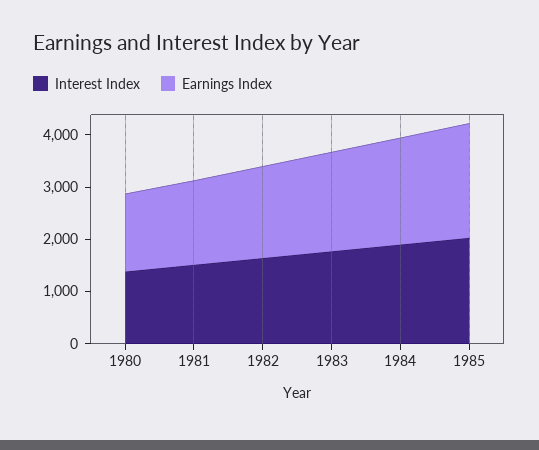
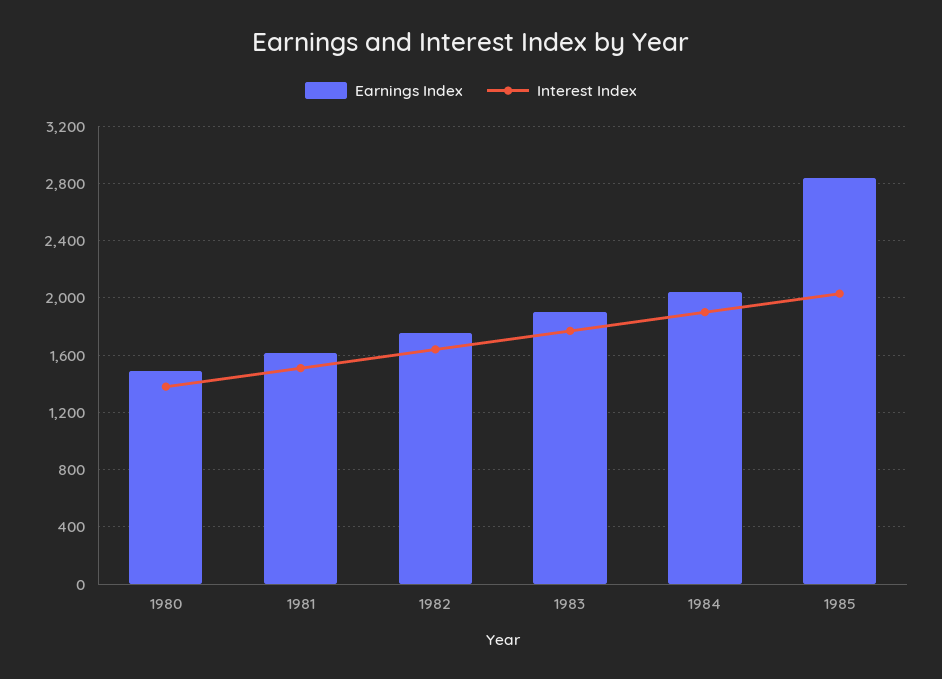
Earnings Index, 1985: 2200 -> 2850

